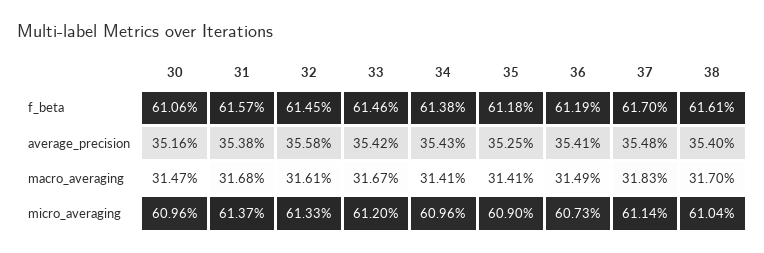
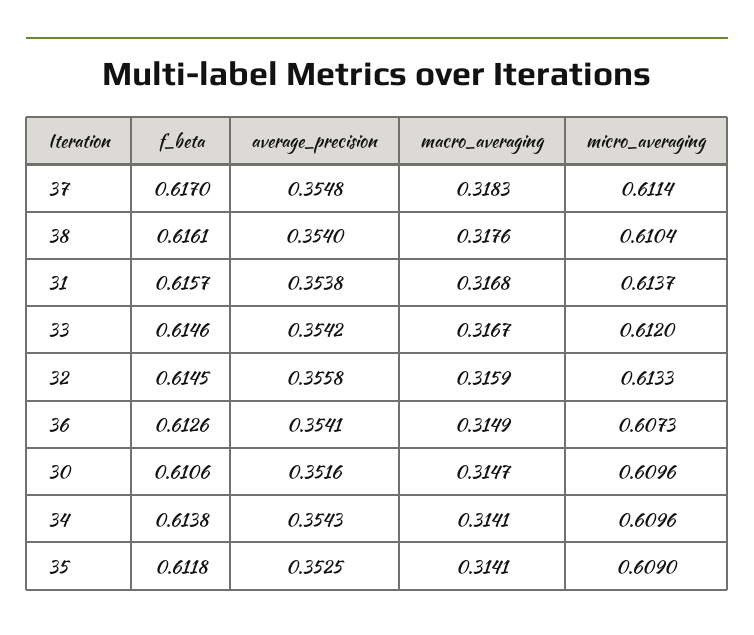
36, f_beta: 0.6119 -> 0.6126
32, macro_averaging: 0.3161 -> 0.3159
38, macro_averaging: 0.317 -> 0.3176

